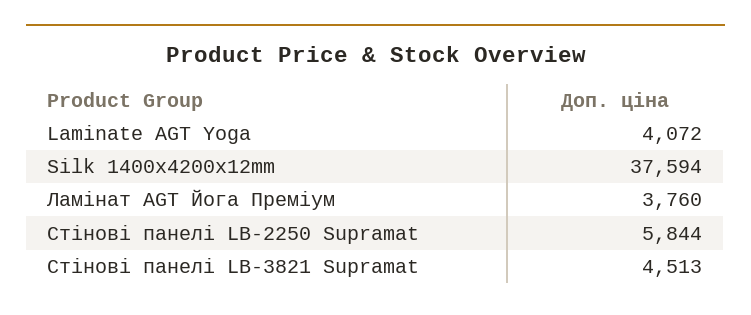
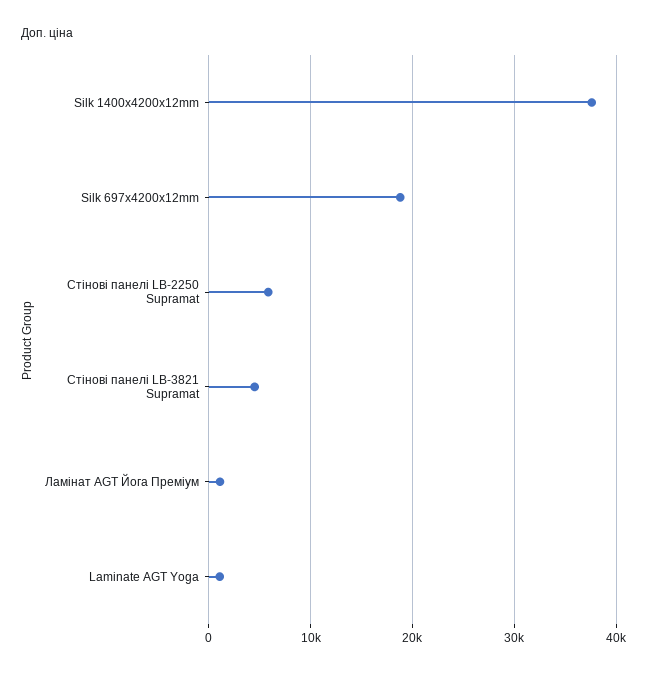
Laminate AGT Yoga: 4072 -> 1000
Ламінат AGT Йога Преміум: 3760 -> 1000
Silk 697x4200x12mm: none -> 19000

